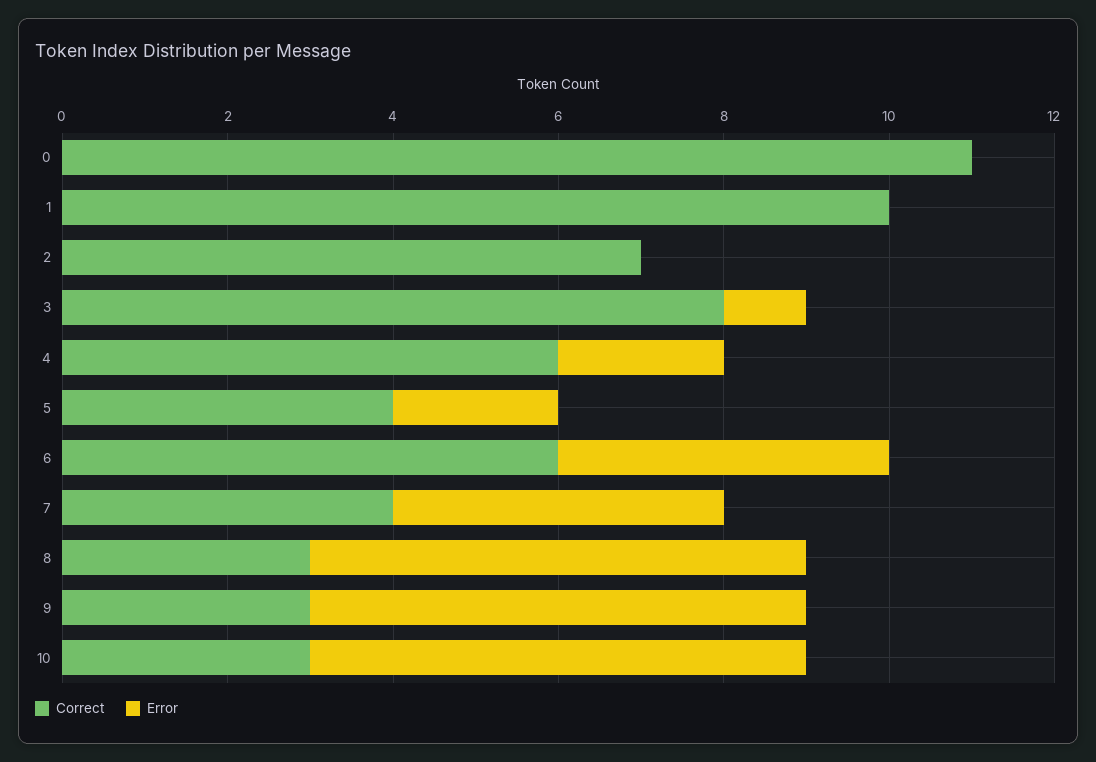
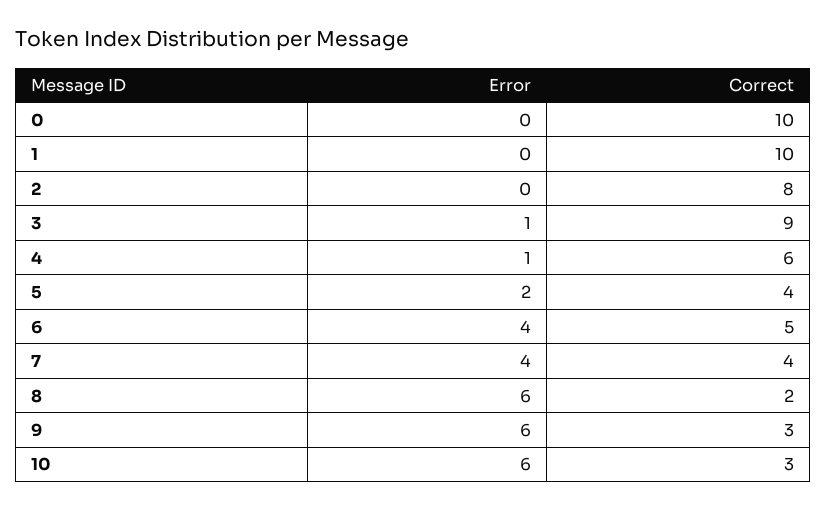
Correct, 0: 11 -> 10
Correct, 2: 7 -> 8
Correct, 3: 8 -> 9
Error, 4: 2 -> 1
Correct, 6: 6 -> 5
Correct, 8: 3 -> 2

